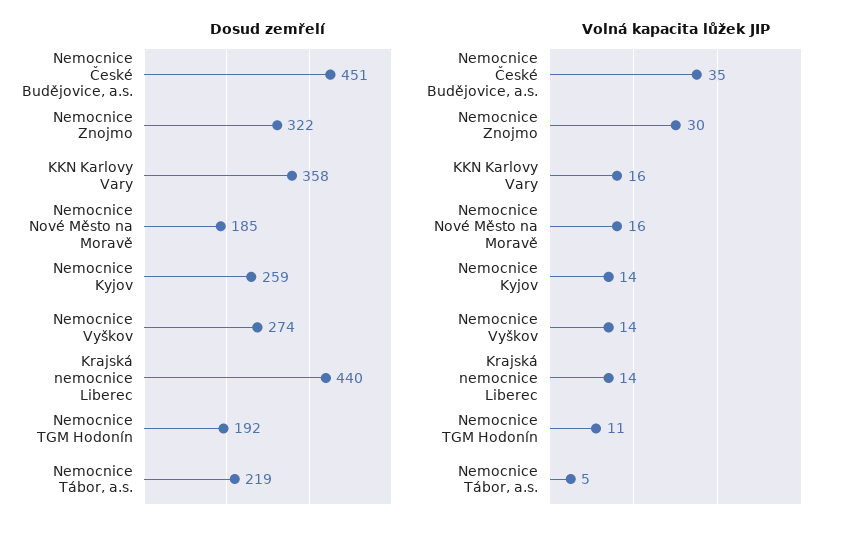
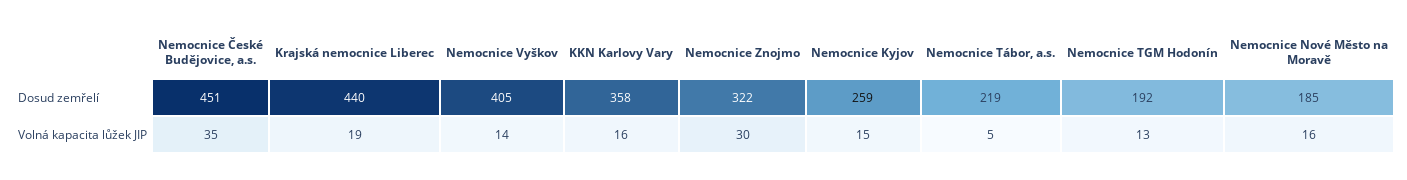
Dosud zemřelí, Nemocnice Vyškov: 274 -> 405
Volná kapacita lůžek JIP, Nemocnice Kyjov: 14 -> 15
Volná kapacita lůžek JIP, Krajská nemocnice Liberec: 14 -> 19
Volná kapacita lůžek JIP, Nemocnice TGM Hodonín: 11 -> 13

